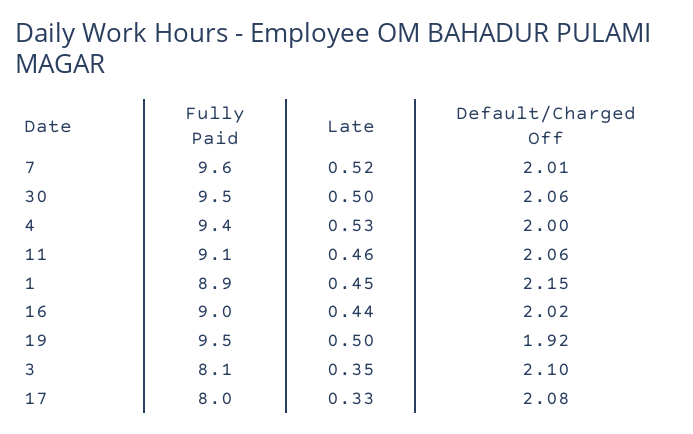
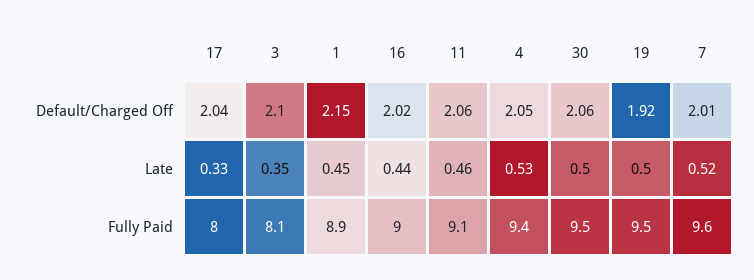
Default/Charged Off, 4: 2 -> 2.05
Default/Charged Off, 17: 2.08 -> 2.04

